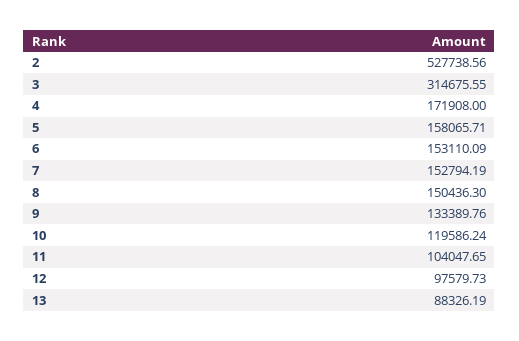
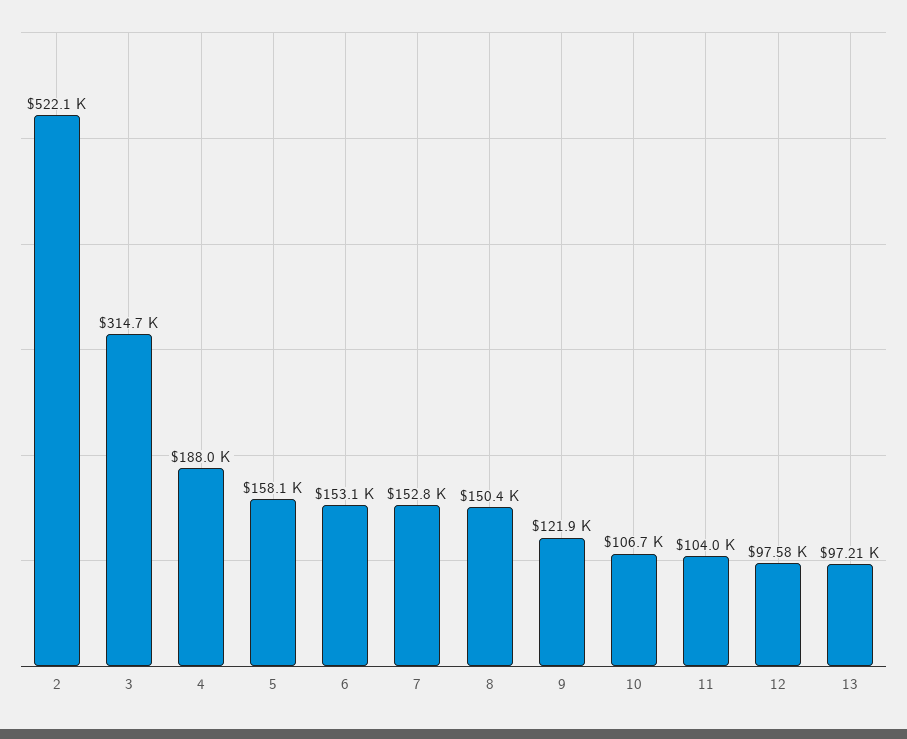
2: 527738.56 -> 522100
4: 171908 -> 188000
9: 133389.76 -> 121900
10: 119586.24 -> 106700
13: 88326.19 -> 97210

